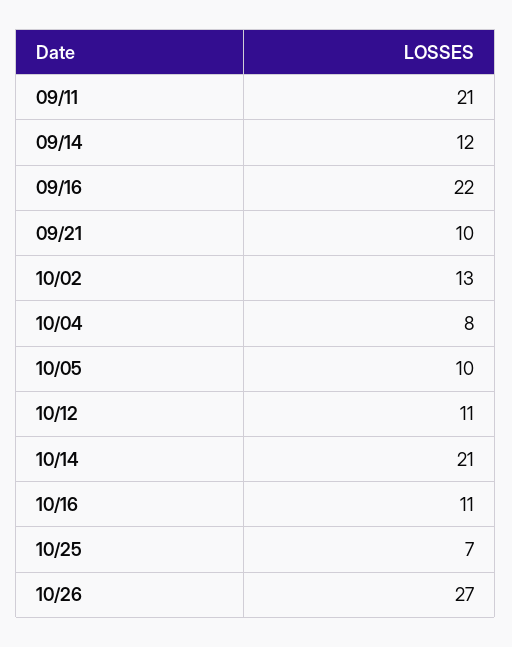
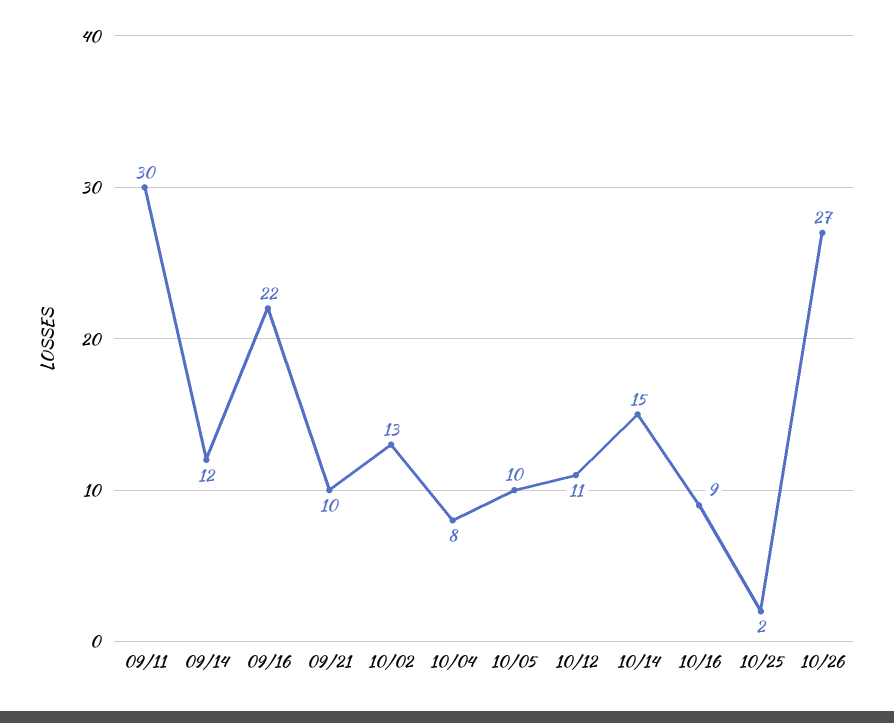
09/11: 21 -> 30
10/14: 21 -> 15
10/16: 11 -> 9
10/25: 7 -> 2

